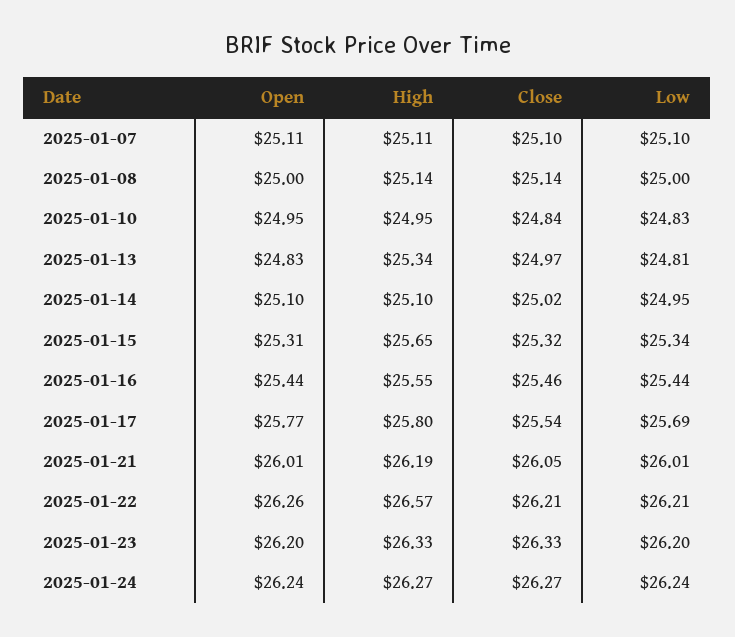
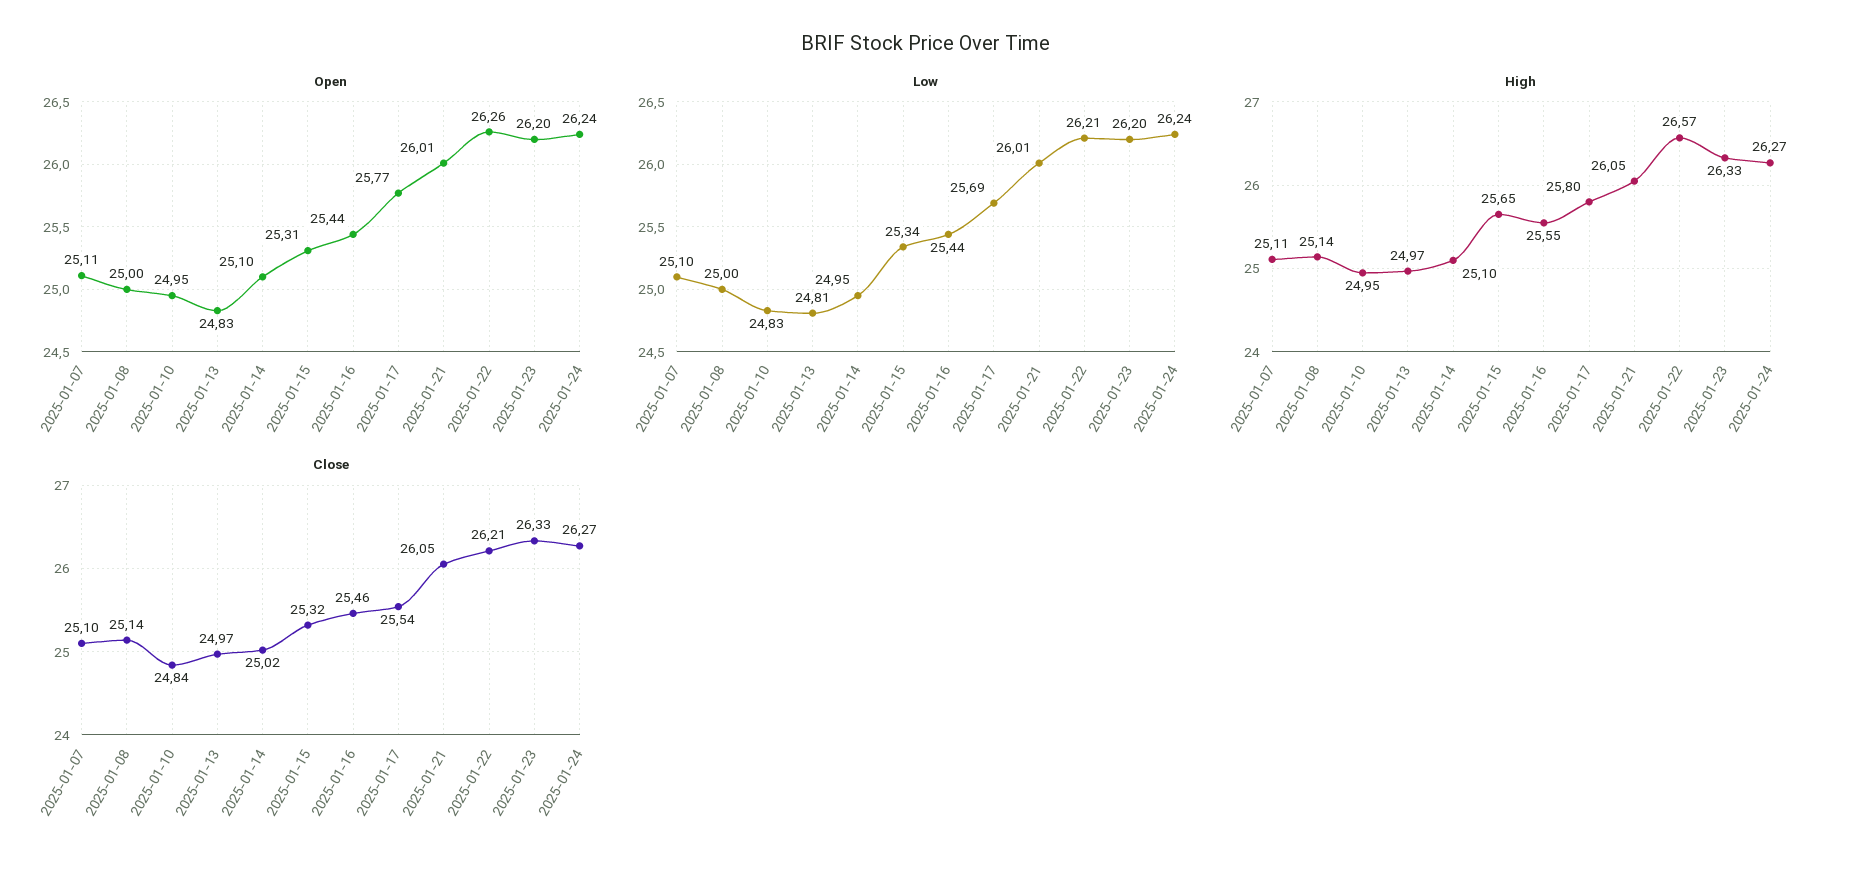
High, 2025-01-13: 25.34 -> 24.97
High, 2025-01-21: 26.19 -> 26.05

